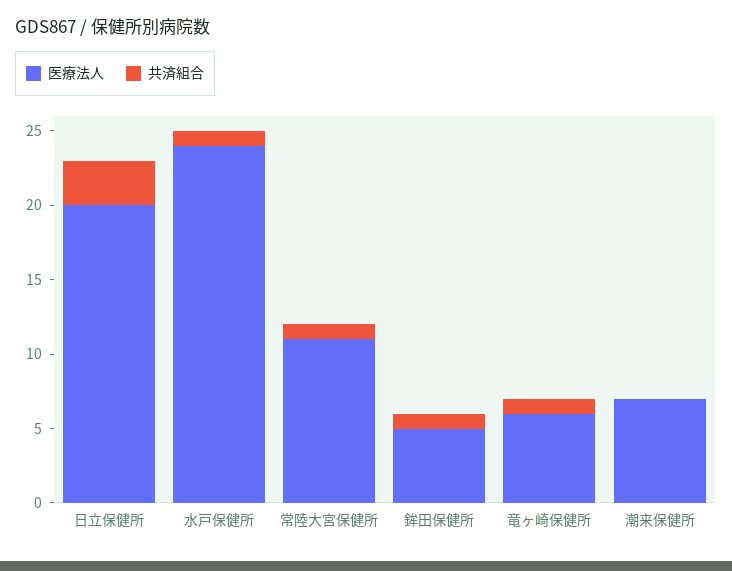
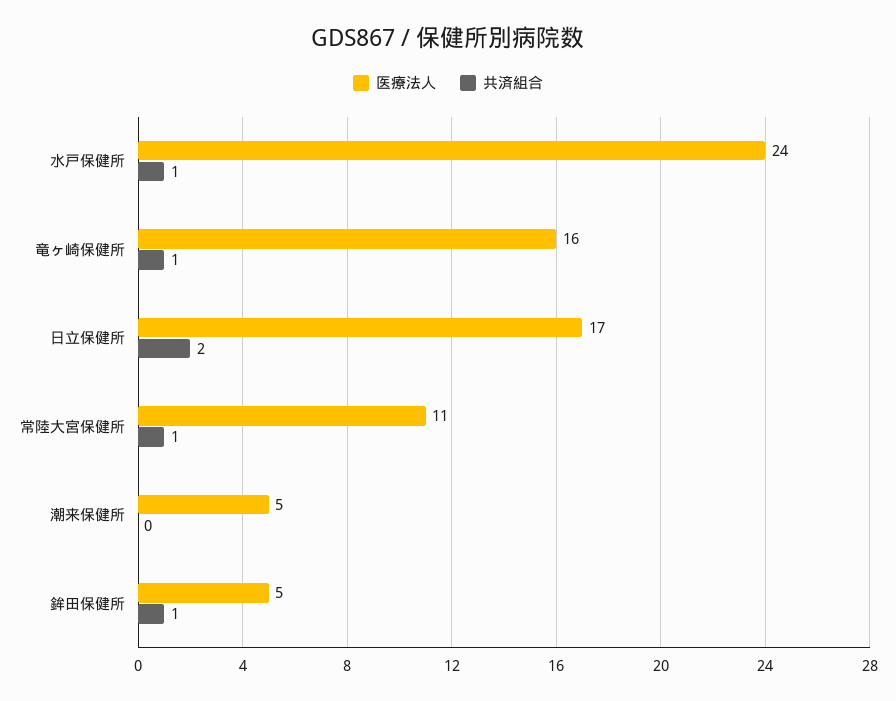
医療法人, 日立保健所: 20 -> 17
共済組合, 日立保健所: 3 -> 2
医療法人, 竜ヶ崎保健所: 6 -> 16
医療法人, 潮来保健所: 7 -> 5

